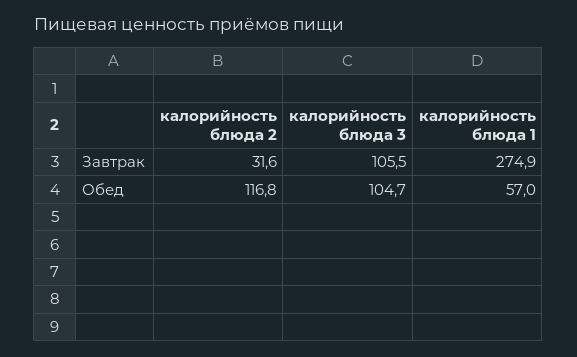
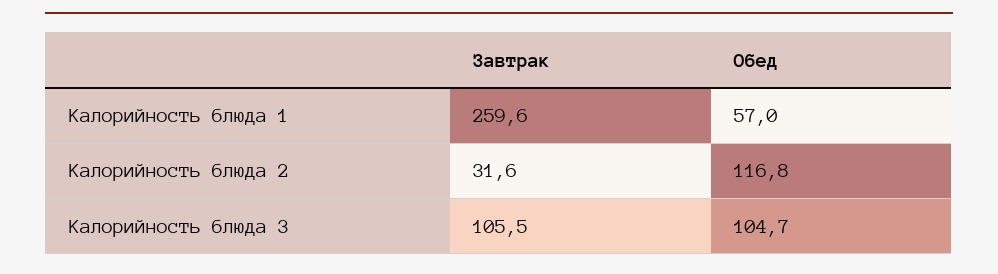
калорийность блюда 1, Завтрак: 274.9 -> 259.6

